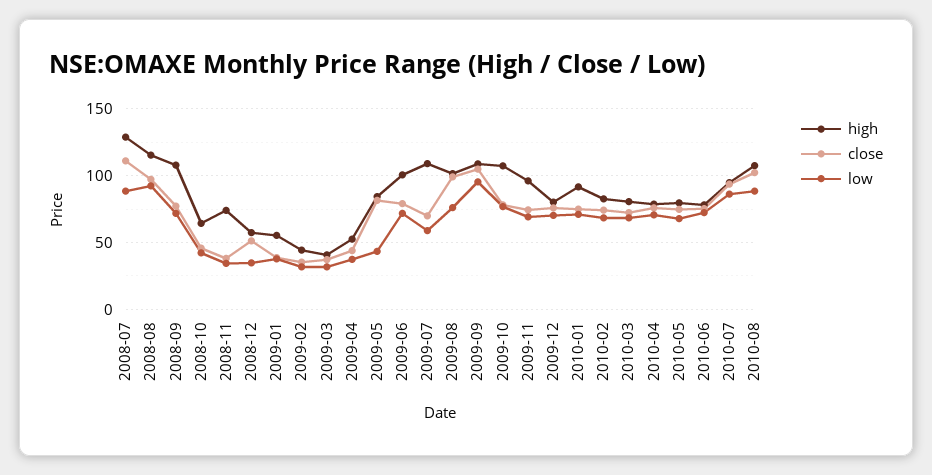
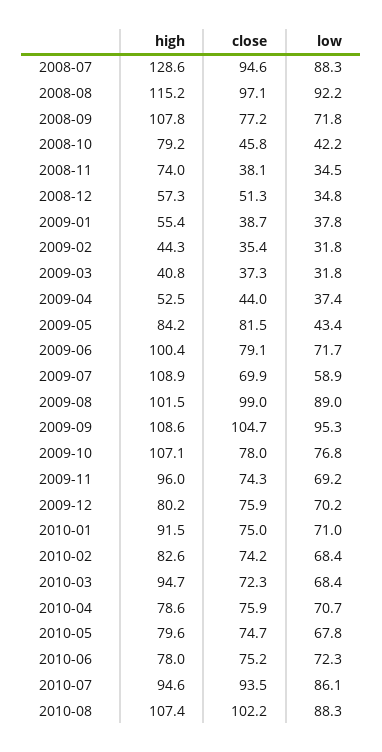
close, 2008-07: 110 -> 94.6
high, 2008-10: 65 -> 79.2
low, 2009-08: 75 -> 89
high, 2010-03: 80 -> 94.7

